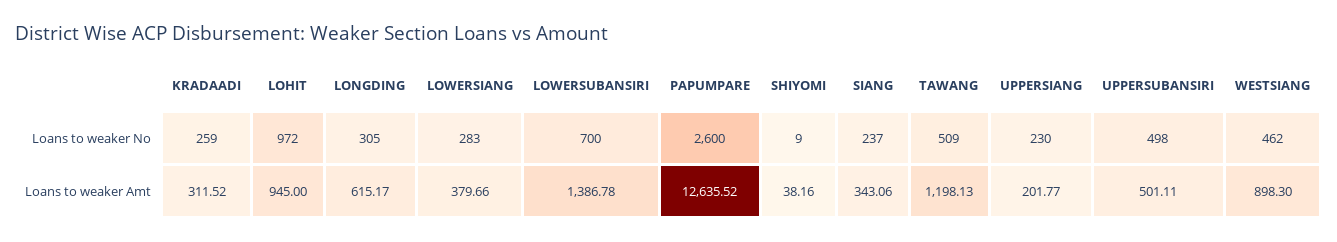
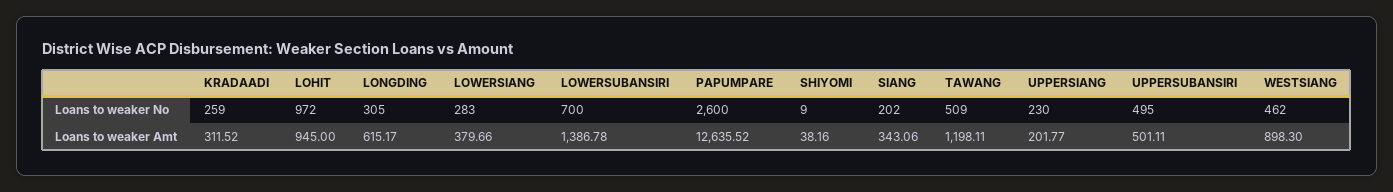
SIANG, Loans to weaker No: 237 -> 202
UPPERSUBANSIRI, Loans to weaker No: 498 -> 495
TAWANG, Loans to weaker Amt: 1198.13 -> 1198.11

